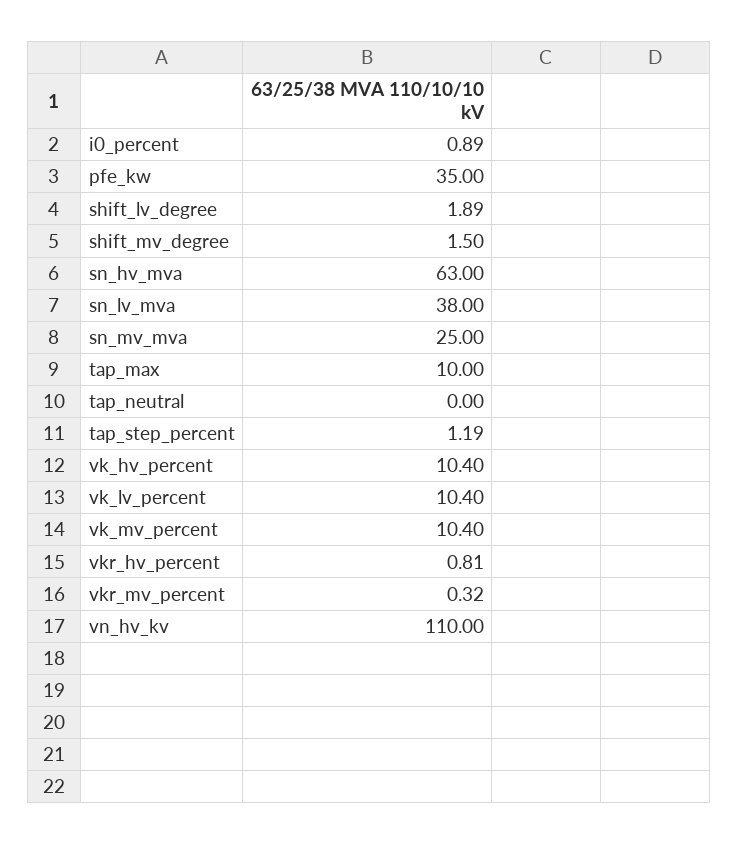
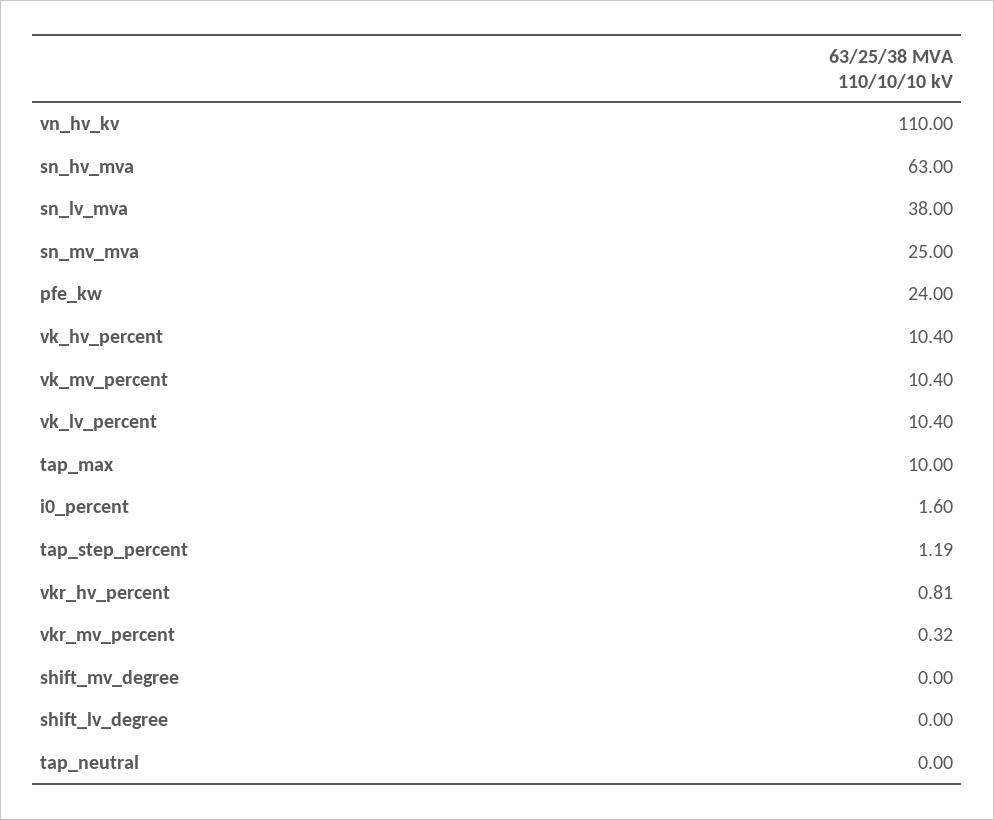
i0_percent: 0.89 -> 1.6
pfe_kw: 35 -> 24
shift_lv_degree: 1.89 -> 0
shift_mv_degree: 1.5 -> 0

